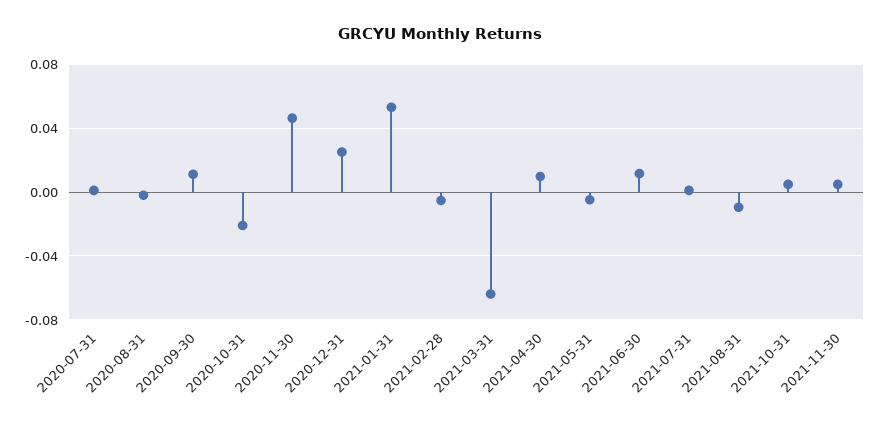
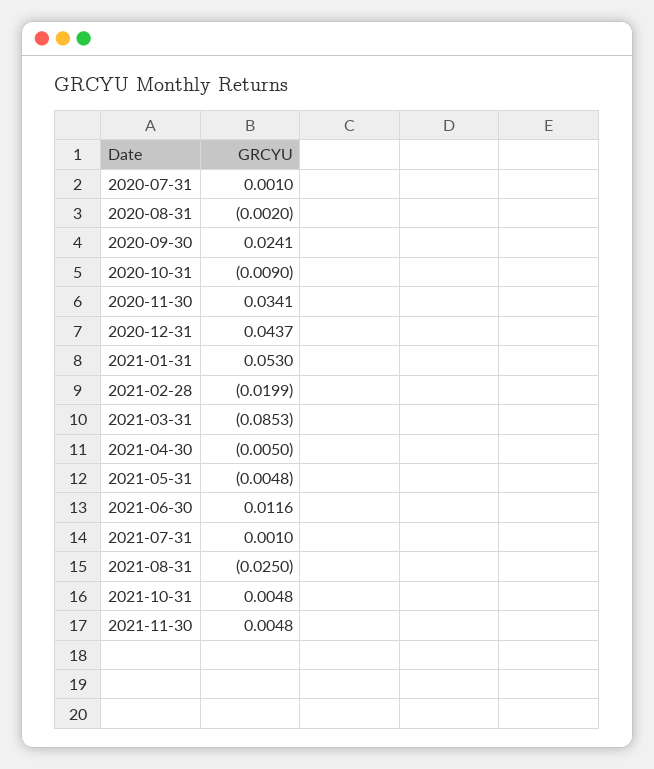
2020-09-30: 0.01 -> 0.0241
2020-10-31: -0.02 -> -0.009
2020-11-30: 0.045 -> 0.0341
2020-12-31: 0.025 -> 0.0437
2021-02-28: -0.005 -> -0.0199
2021-03-31: -0.065 -> -0.0853
2021-04-30: 0.01 -> -0.005
2021-08-31: -0.01 -> -0.025

